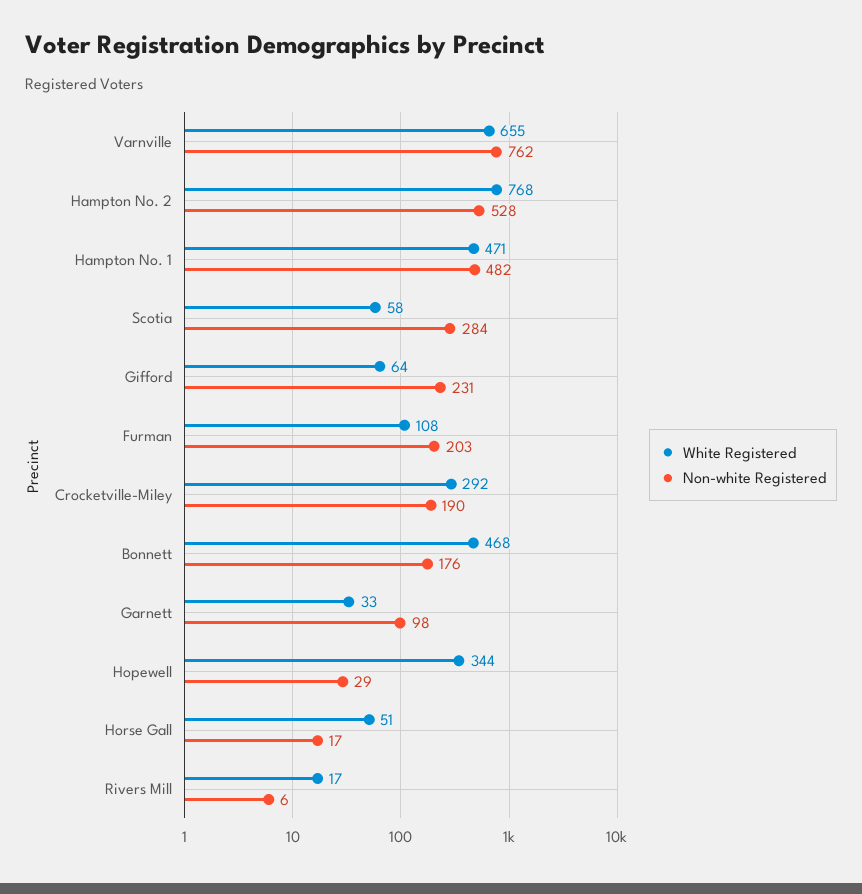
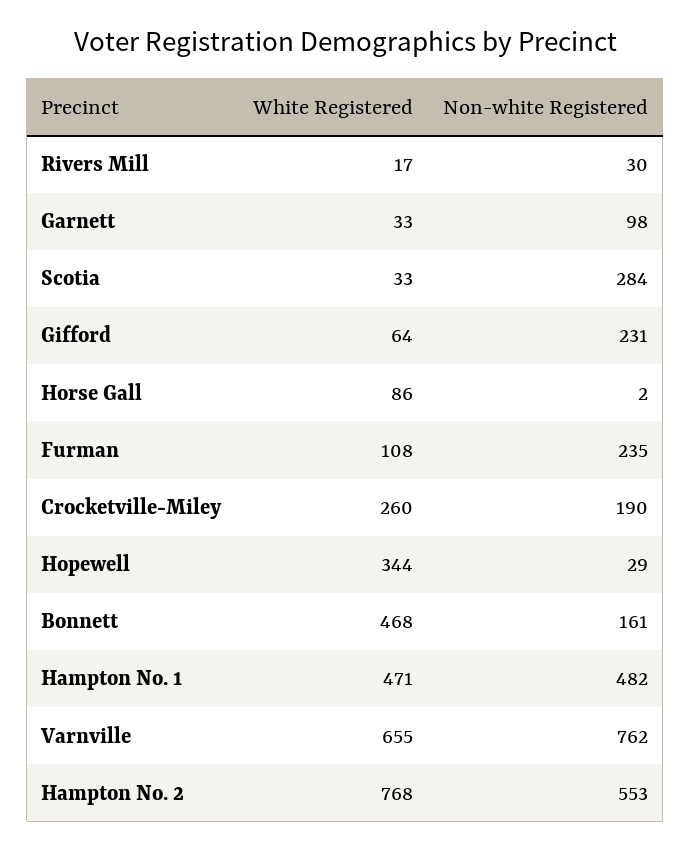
Non-white Registered, Hampton No. 2: 528 -> 553
White Registered, Scotia: 58 -> 33
Non-white Registered, Furman: 203 -> 235
White Registered, Crocketville-Miley: 292 -> 260
Non-white Registered, Bonnett: 176 -> 161
White Registered, Horse Gall: 51 -> 86
Non-white Registered, Horse Gall: 17 -> 2
Non-white Registered, Rivers Mill: 6 -> 30

